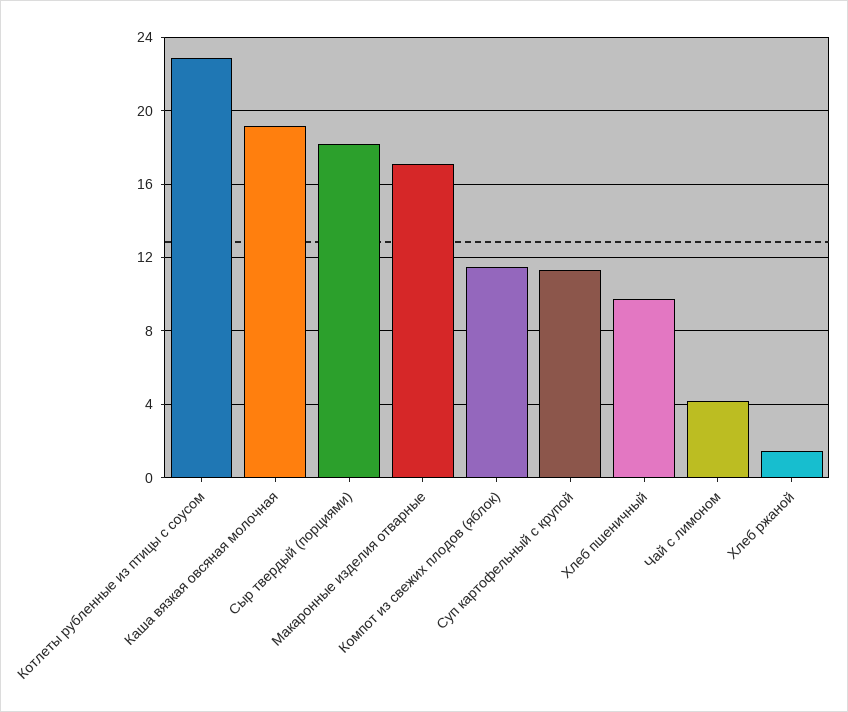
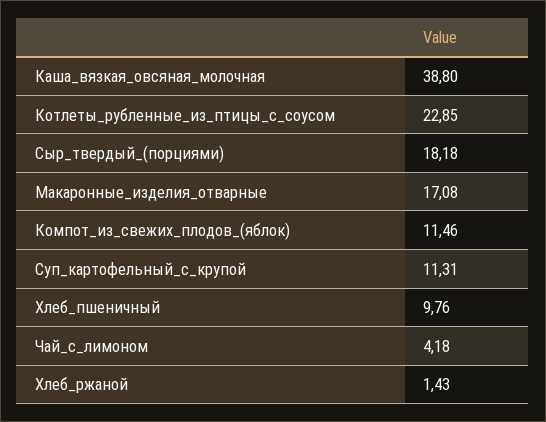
Каша вязкая овсяная молочная: 19 -> 38.8

